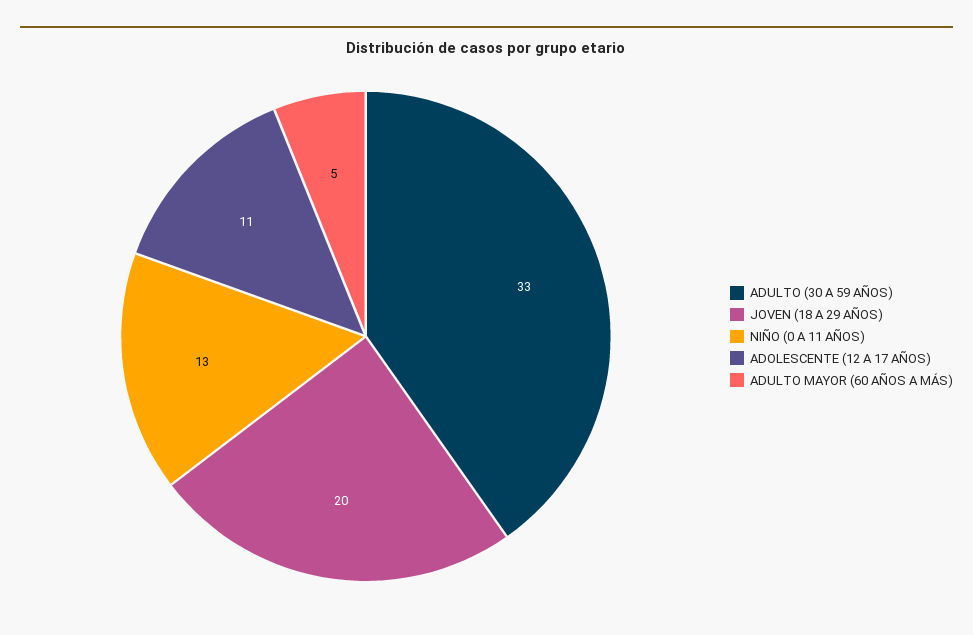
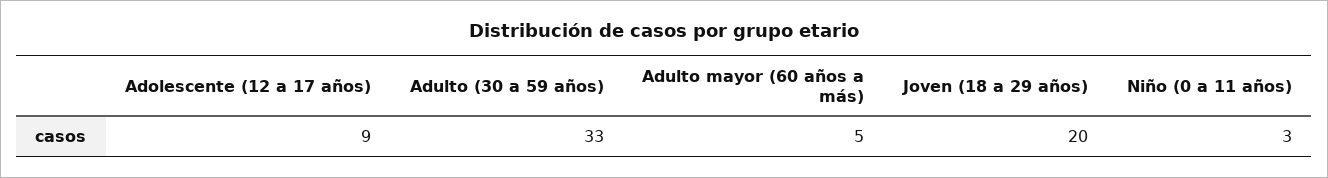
NIÑO (0 A 11 AÑOS): 13 -> 3
ADOLESCENTE (12 A 17 AÑOS): 11 -> 9

